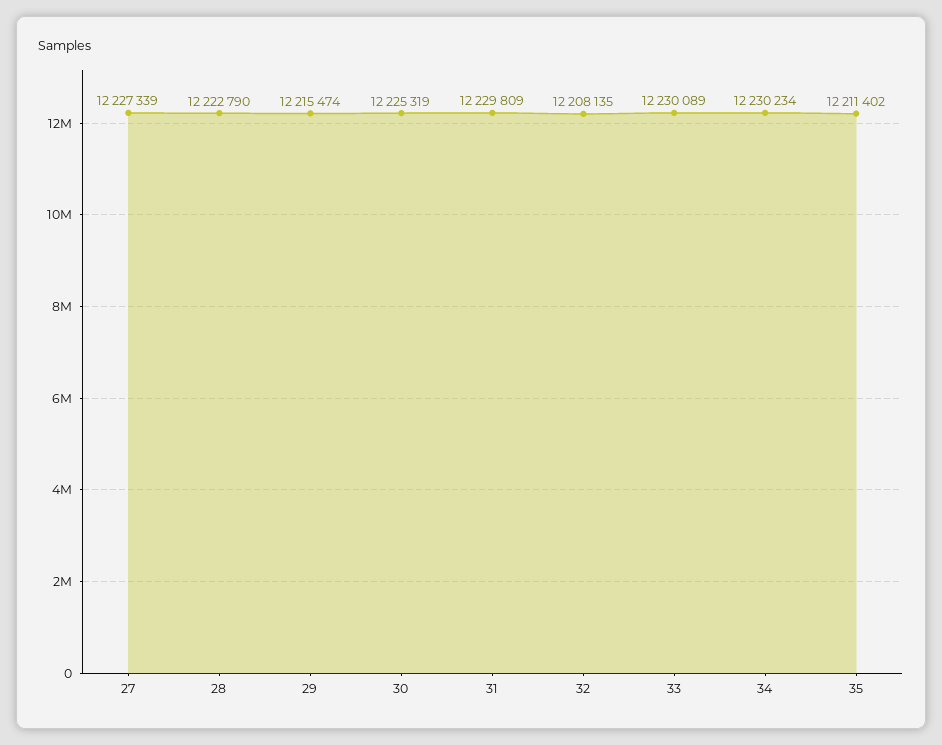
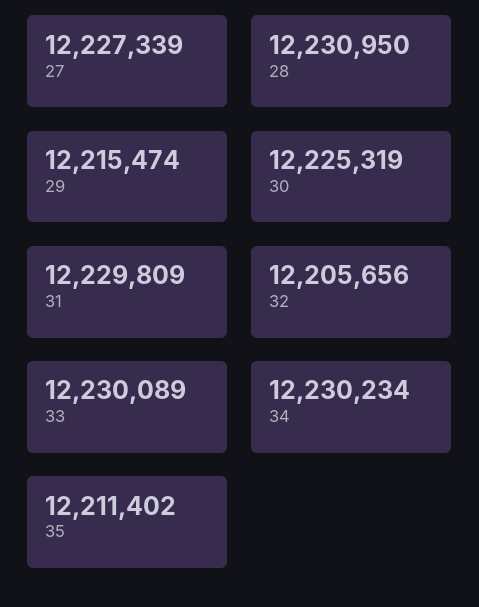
28: 12222790 -> 12230950
32: 12208135 -> 12205656

